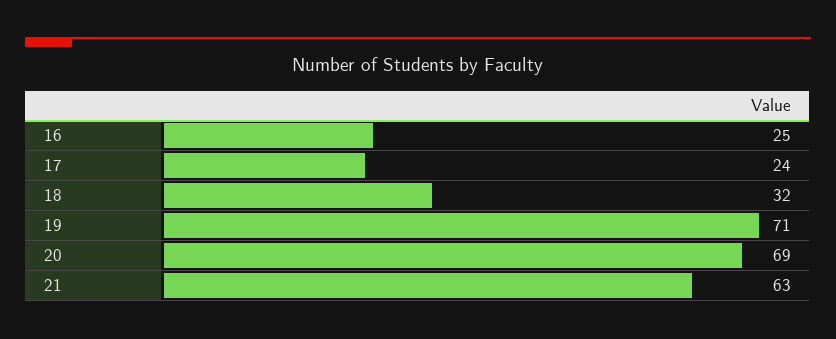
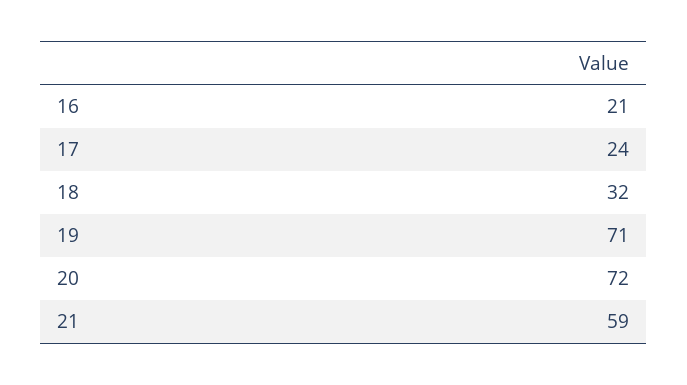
16: 25 -> 21
20: 69 -> 72
21: 63 -> 59

